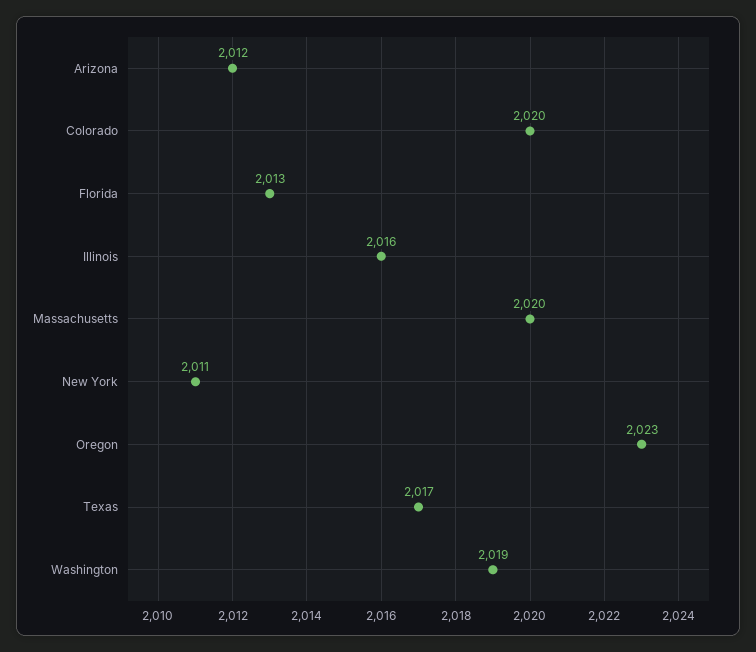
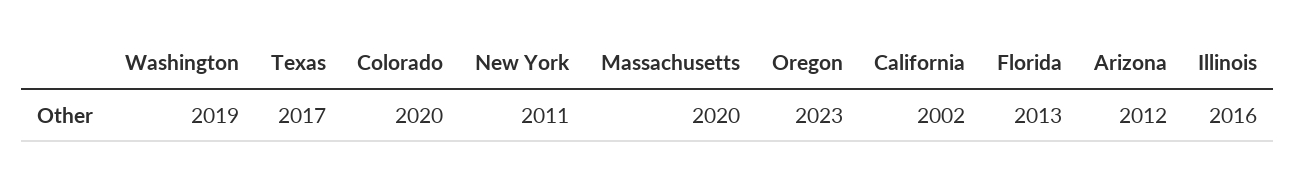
California: none -> 2002

